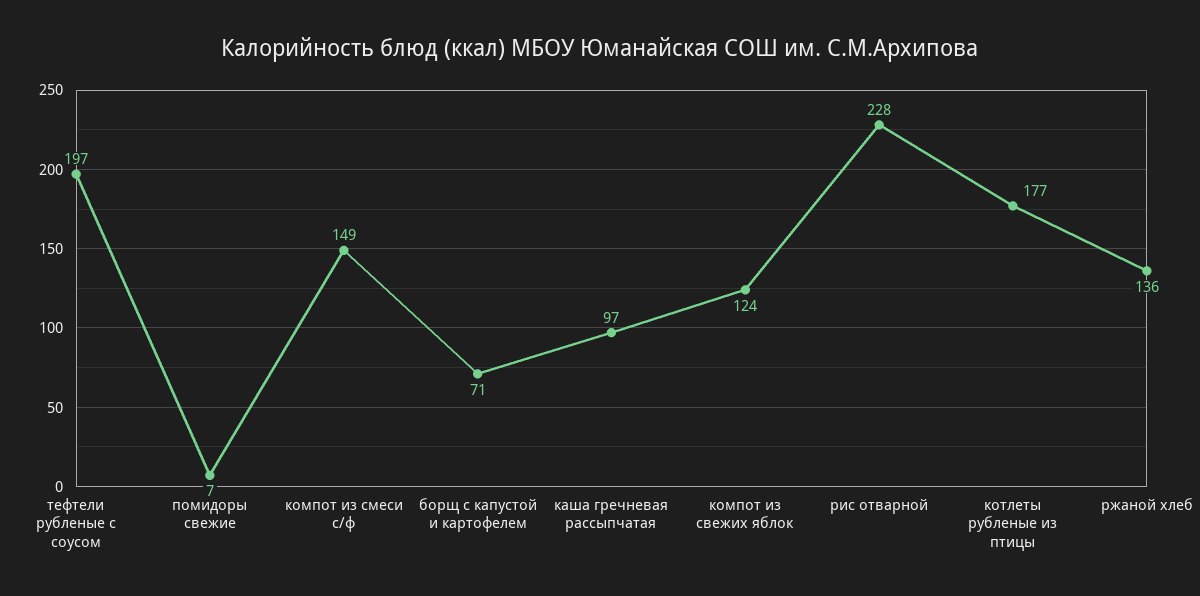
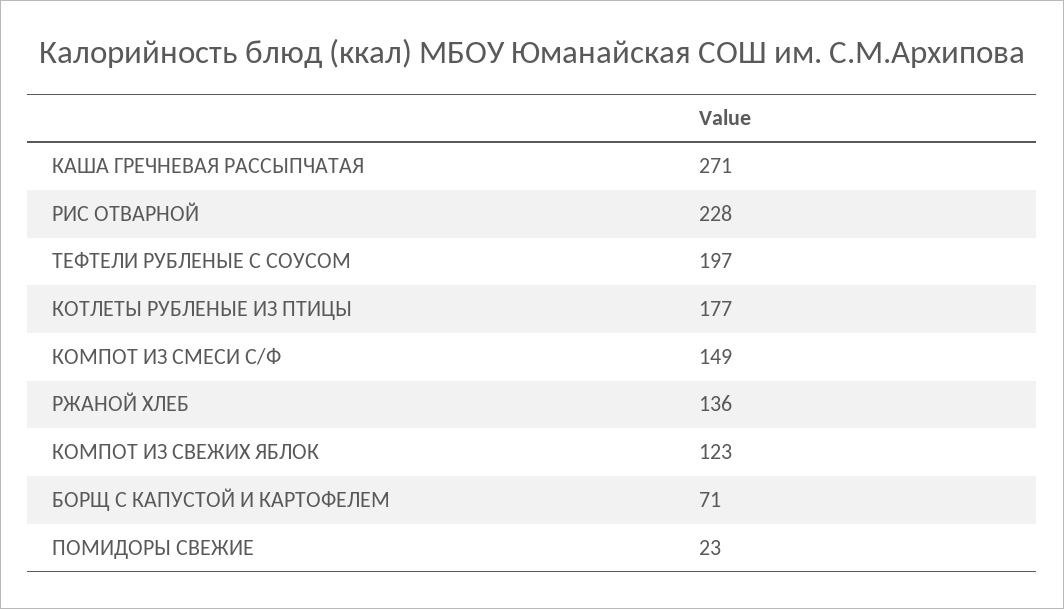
помидоры свежие: 7 -> 23
каша гречневая рассыпчатая: 97 -> 271
компот из свежих яблок: 124 -> 123

